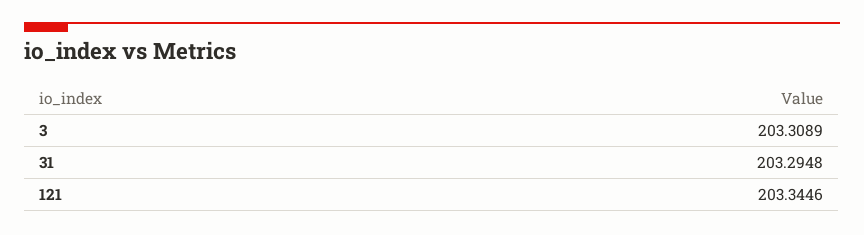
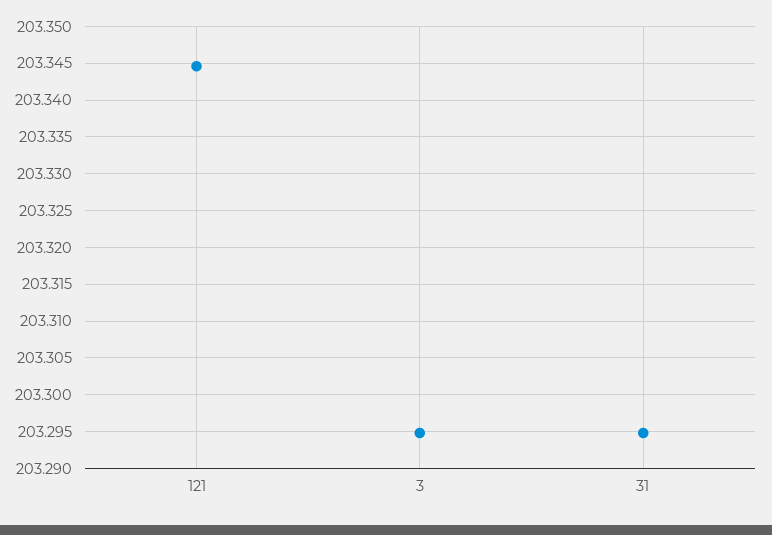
3: 203.3089 -> 203.295

